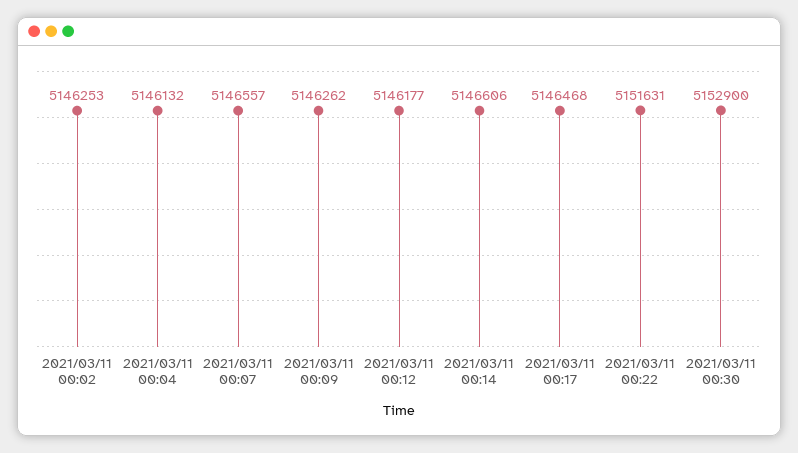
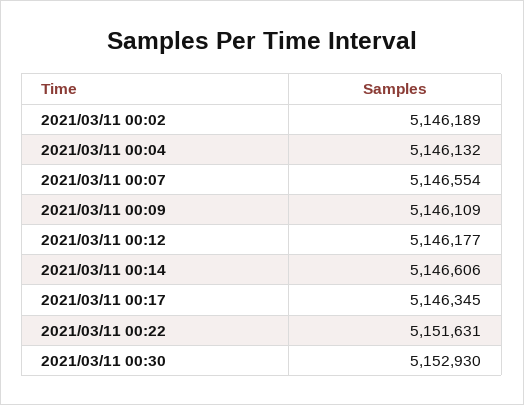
2021/03/11 00:02: 5146253 -> 5146189
2021/03/11 00:07: 5146557 -> 5146554
2021/03/11 00:09: 5146262 -> 5146109
2021/03/11 00:17: 5146468 -> 5146345
2021/03/11 00:30: 5152900 -> 5152930

